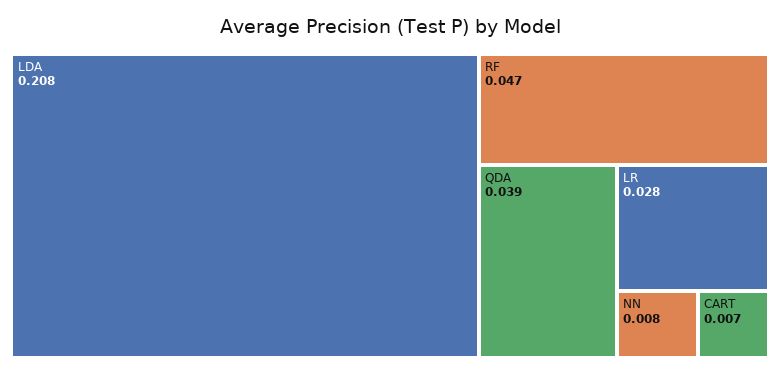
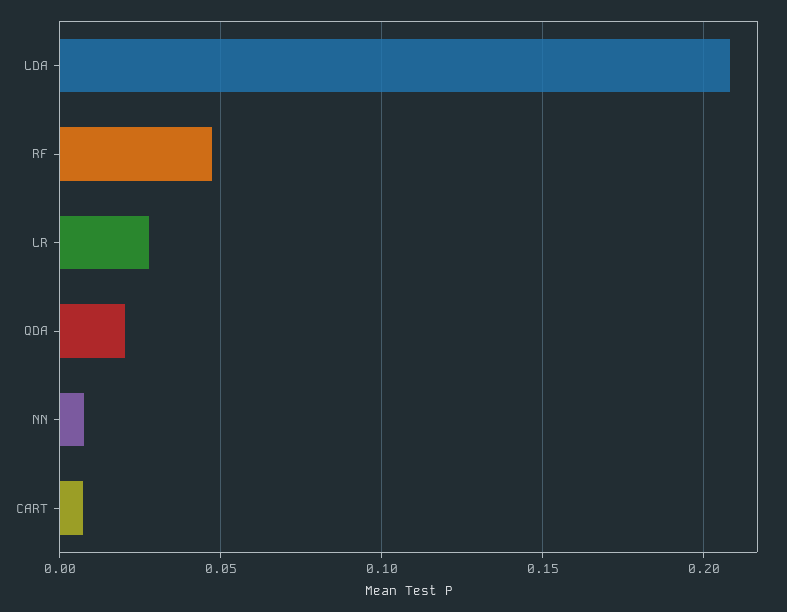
QDA: 0.039 -> 0.02

